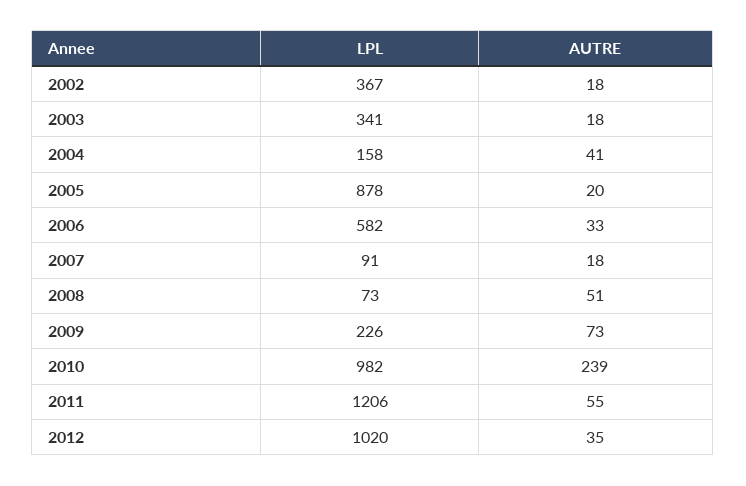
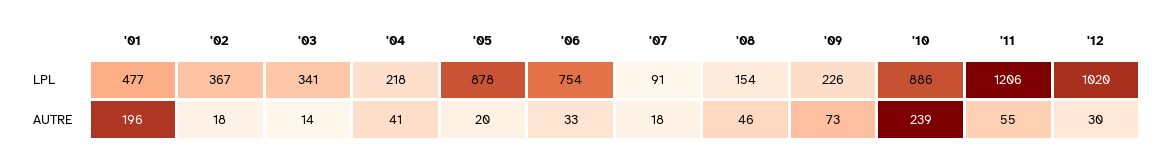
AUTRE, 2003: 18 -> 14
LPL, 2004: 158 -> 218
LPL, 2006: 582 -> 754
LPL, 2008: 73 -> 154
AUTRE, 2008: 51 -> 46
LPL, 2010: 982 -> 886
AUTRE, 2012: 35 -> 30
LPL, '01: none -> 477
AUTRE, '01: none -> 196

